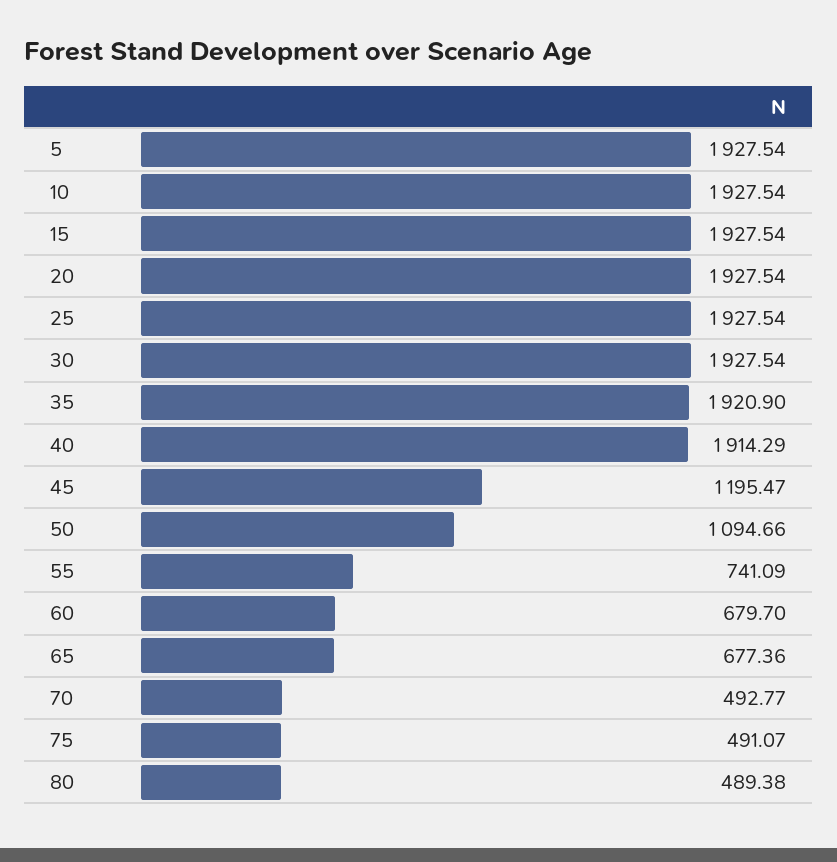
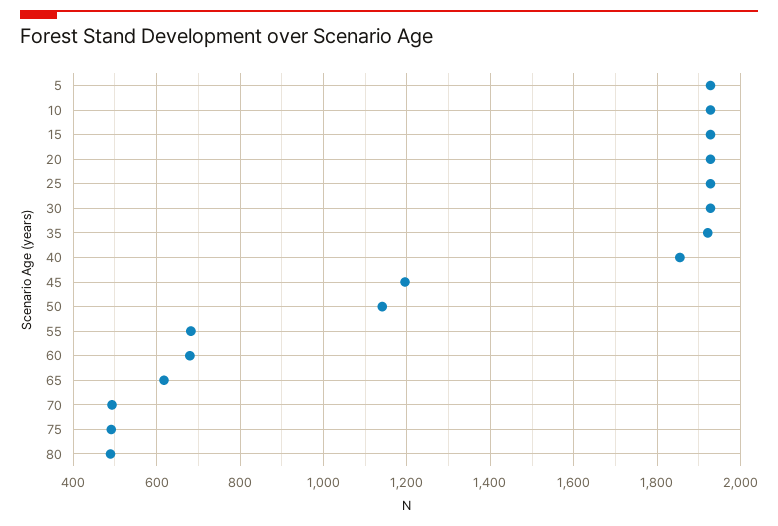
40: 1914.29 -> 1860
50: 1094.66 -> 1140
55: 741.09 -> 680
65: 677.36 -> 620

